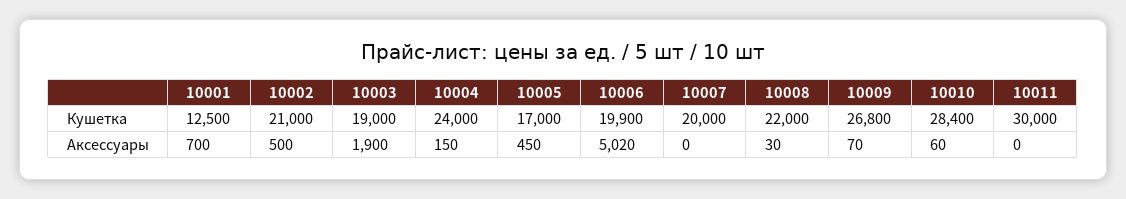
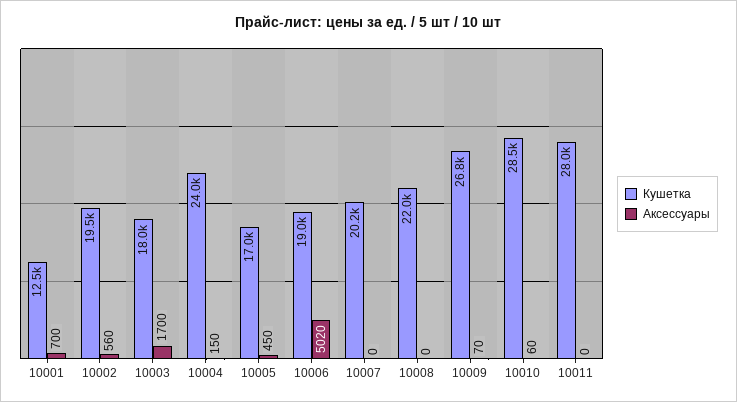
Кушетка, 10002: 21000 -> 19500
Кушетка, 10003: 19000 -> 18000
Кушетка, 10006: 19900 -> 19000
Кушетка, 10007: 20000 -> 20200
Кушетка, 10010: 28400 -> 28500
Кушетка, 10011: 30000 -> 28000
Аксессуары, 10002: 500 -> 560
Аксессуары, 10003: 1900 -> 1700
Аксессуары, 10008: 30 -> 0

